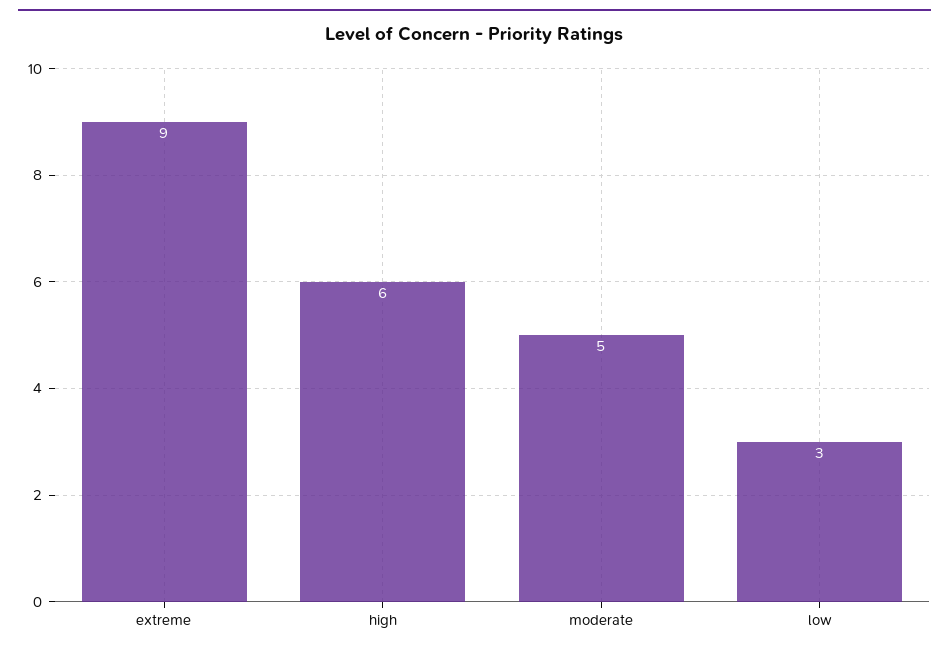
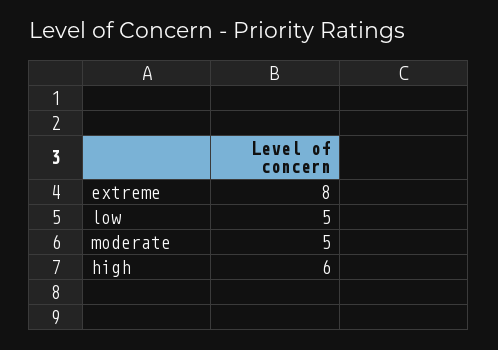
extreme: 9 -> 8
low: 3 -> 5

